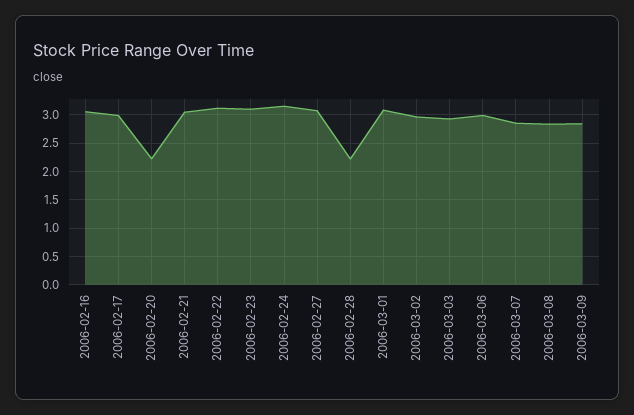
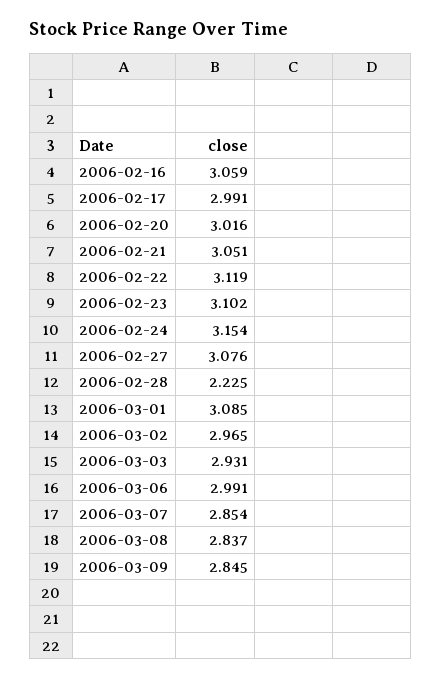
2006-02-20: 2.25 -> 3.016

